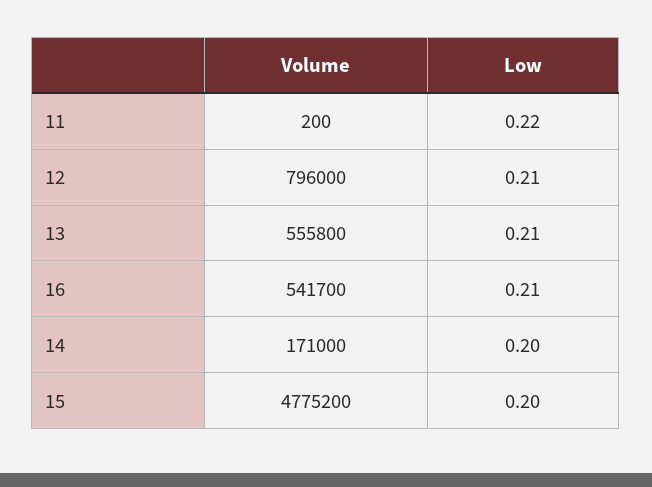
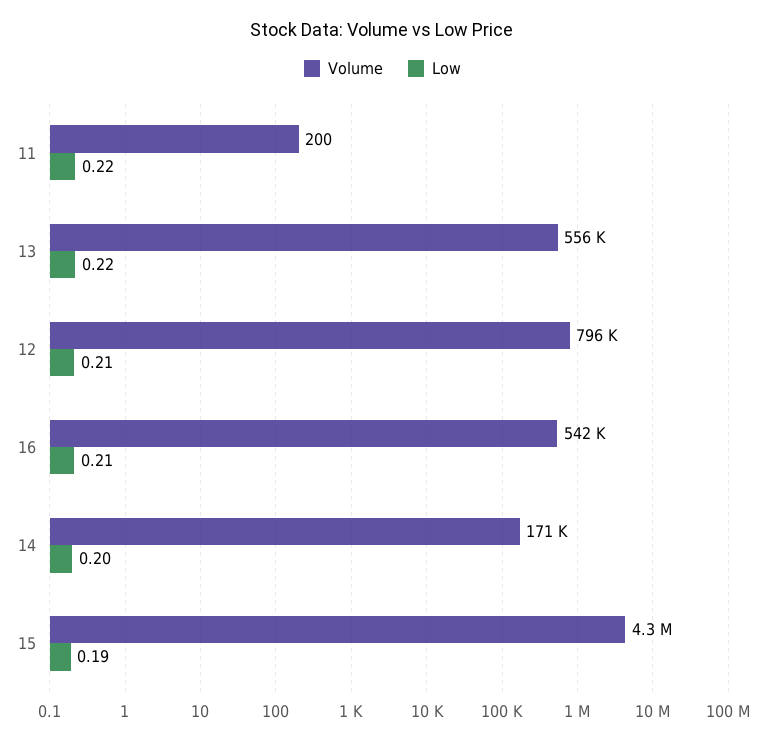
Low, 13: 0.21 -> 0.22
Volume, 15: 4775200 -> 4300000
Low, 15: 0.2 -> 0.19

